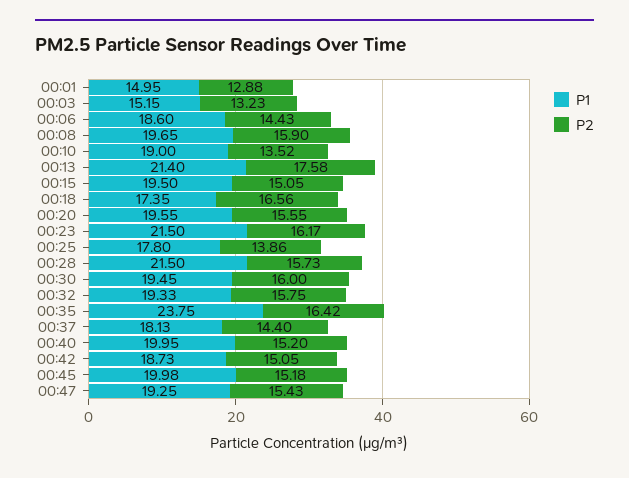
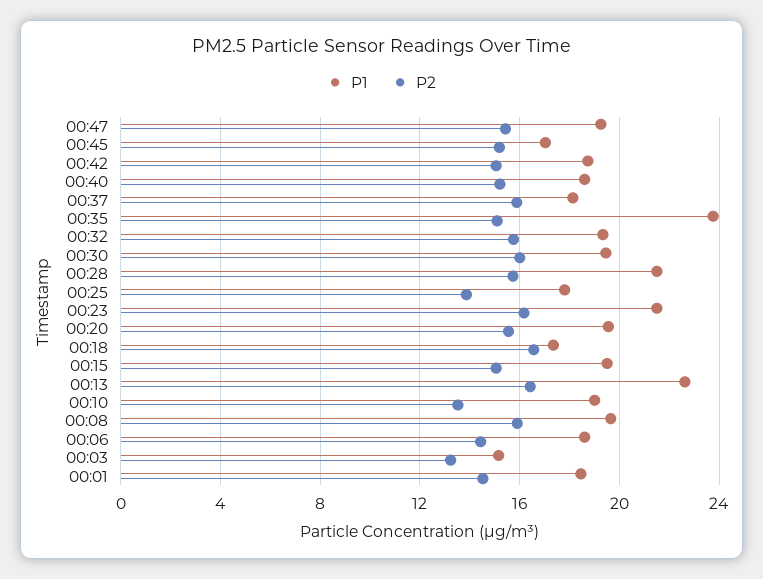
P1, 00:01: 14.95 -> 18.5
P2, 00:01: 12.88 -> 14.5
P1, 00:13: 21.4 -> 22.5
P2, 00:13: 17.58 -> 16.5
P2, 00:35: 16.42 -> 15
P2, 00:37: 14.4 -> 16
P1, 00:40: 19.95 -> 18.5
P1, 00:45: 19.98 -> 17

